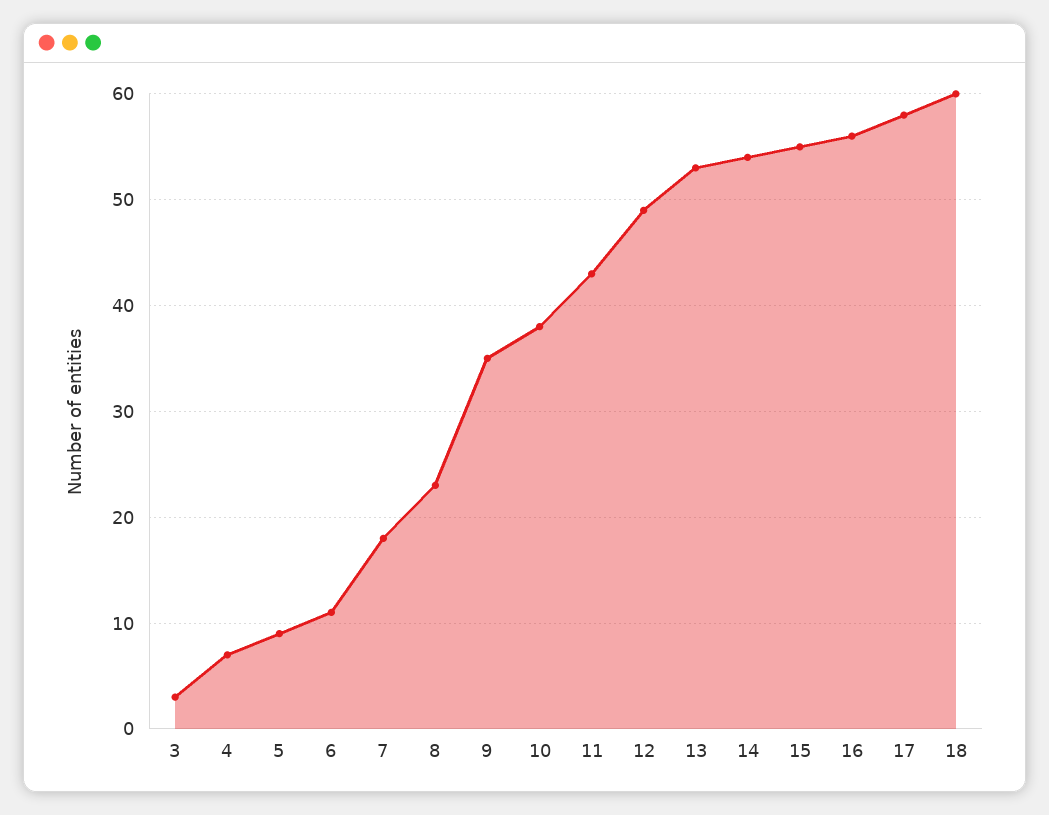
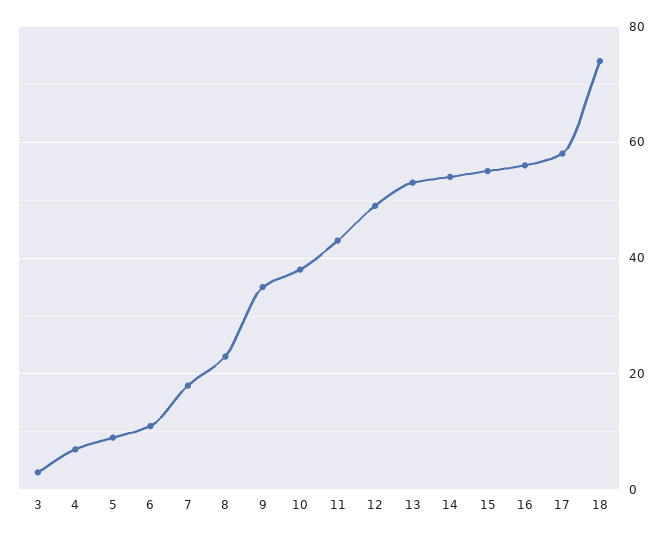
18: 60 -> 75

